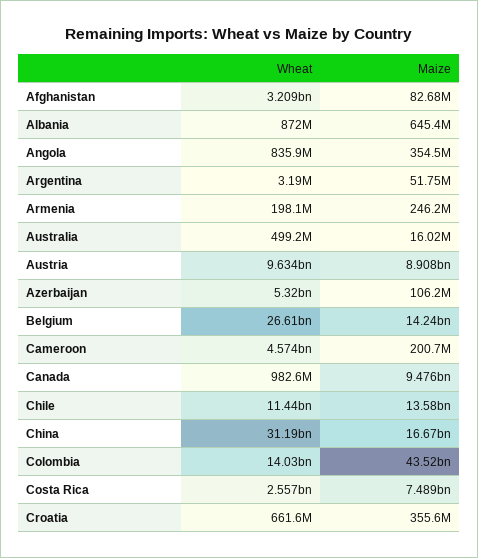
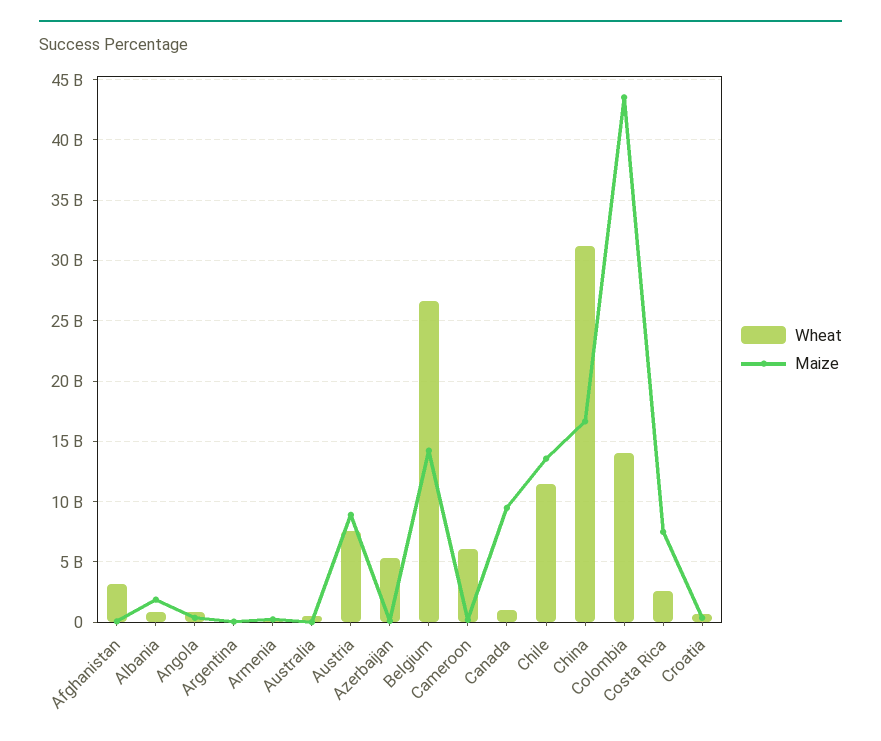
Maize, Albania: 645400000 -> 2000000000
Wheat, Austria: 9634000000 -> 7500000000
Wheat, Cameroon: 4574000000 -> 6000000000

